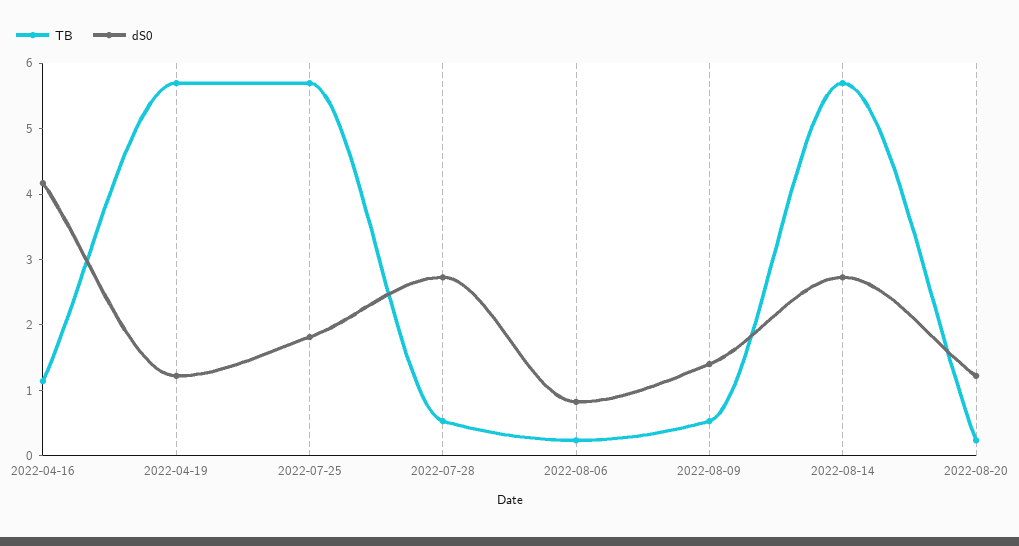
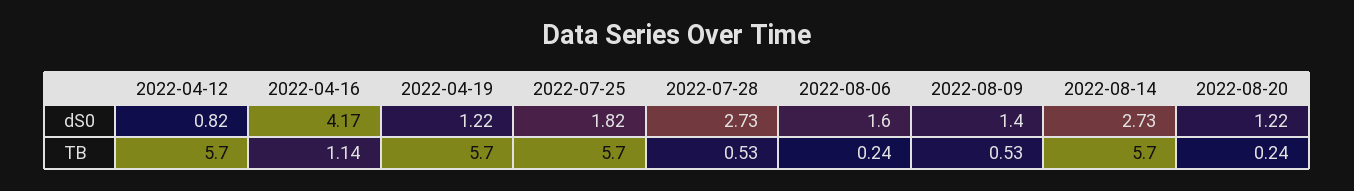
dS0, 2022-08-06: 0.8 -> 1.6
dS0, 2022-04-12: none -> 0.82
TB, 2022-04-12: none -> 5.7

